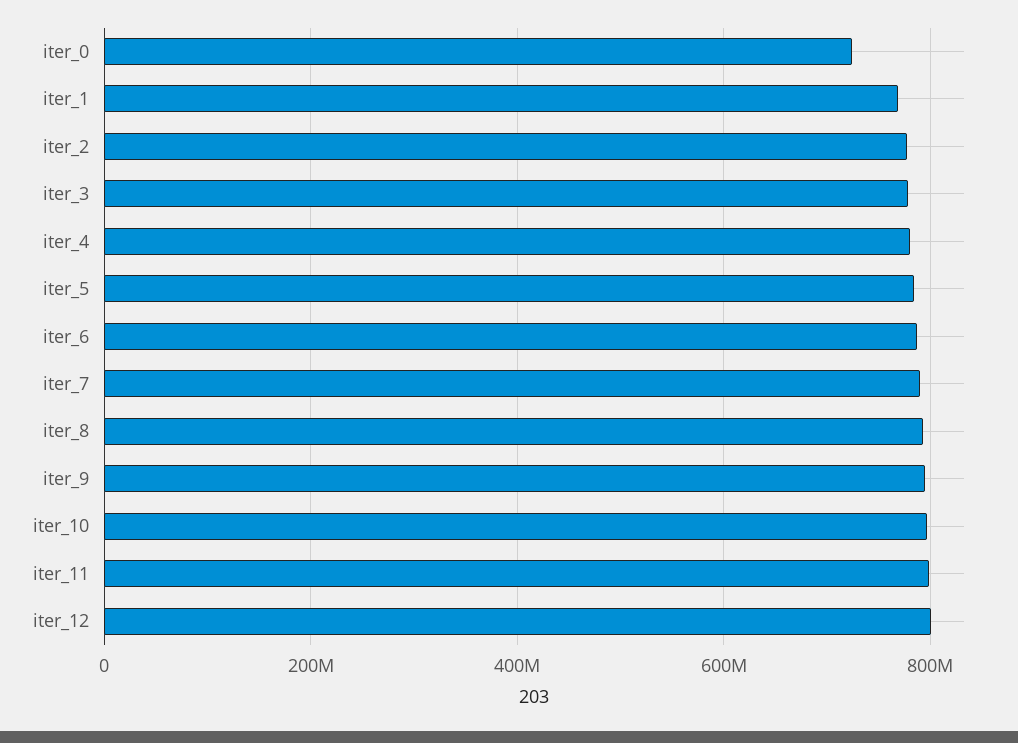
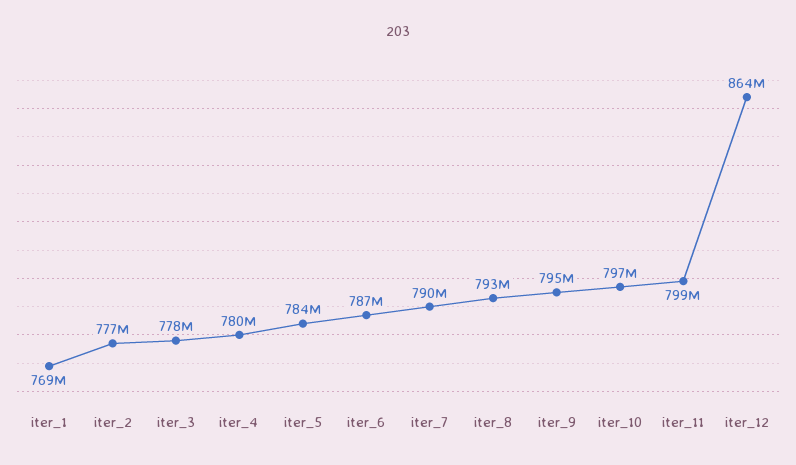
iter_0: 720000000 -> none
iter_12: 800000000 -> 864000000

